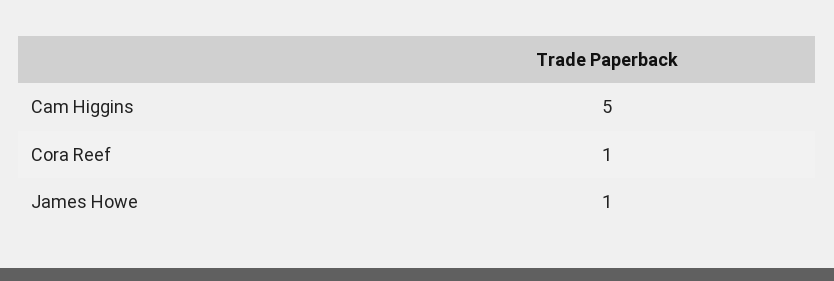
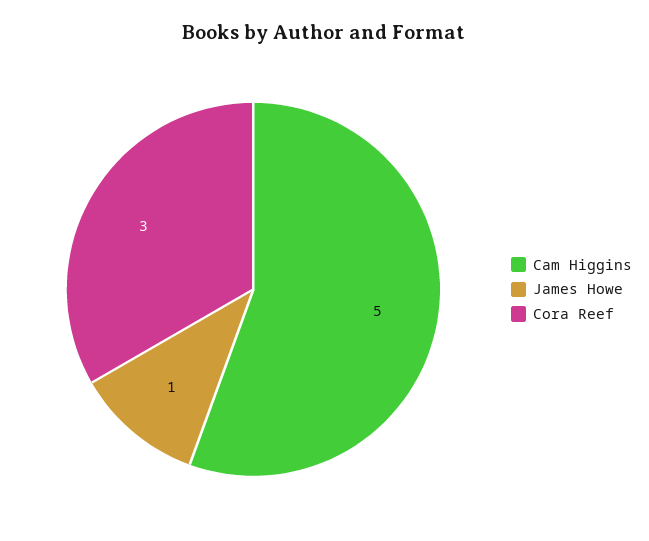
Cora Reef: 1 -> 3

